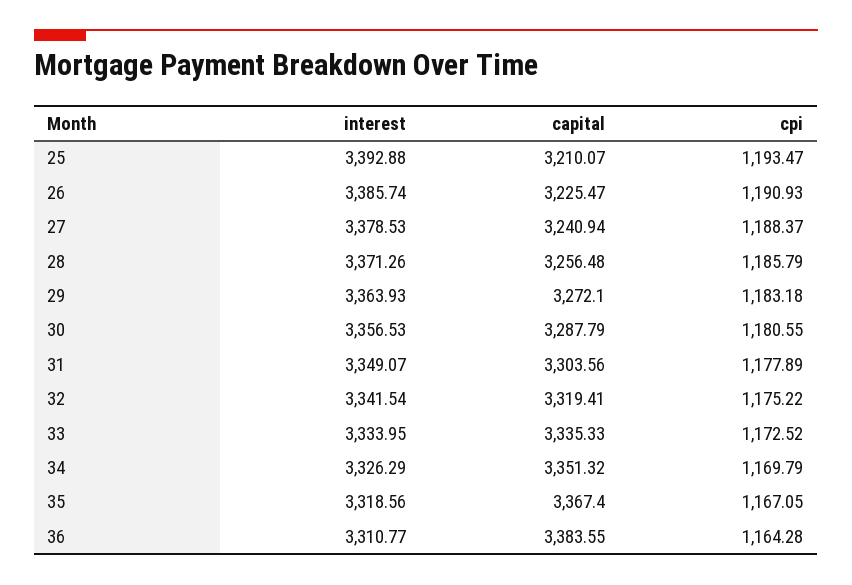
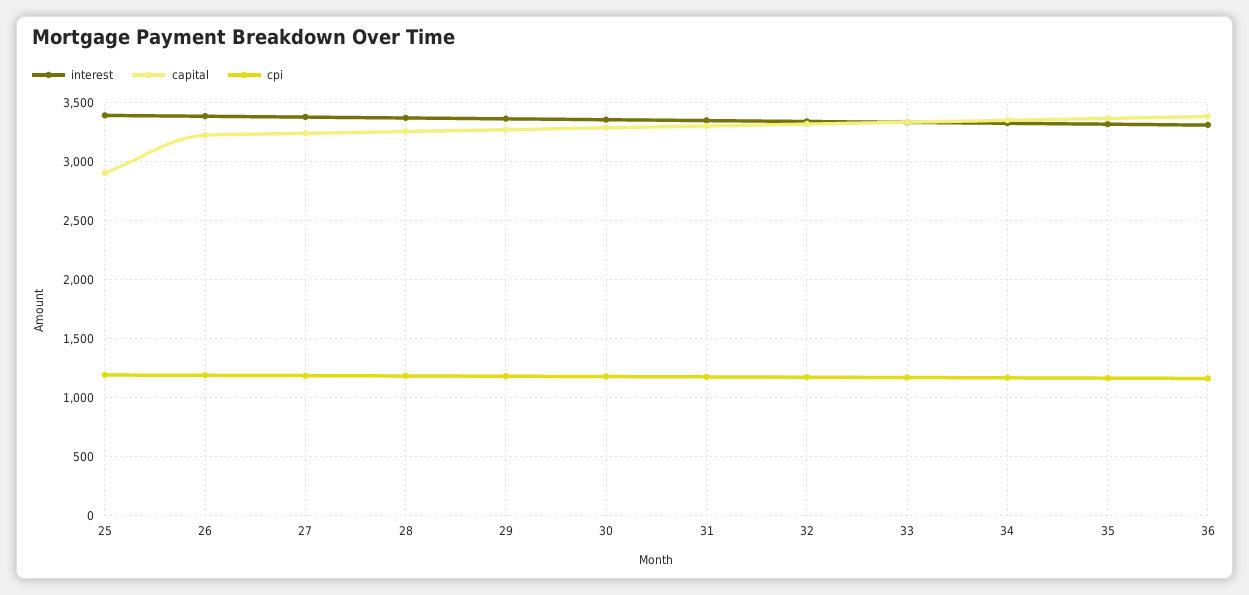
capital, 25: 3210.07 -> 2900

